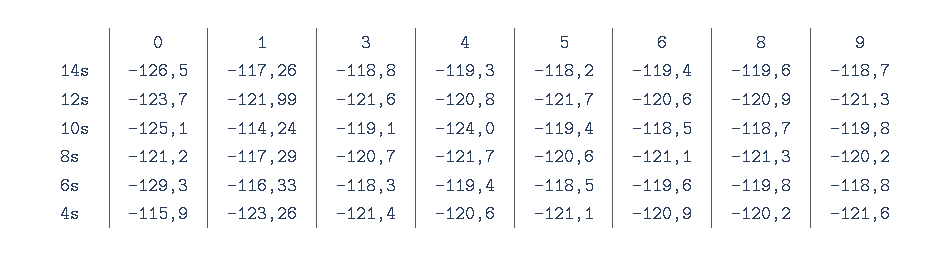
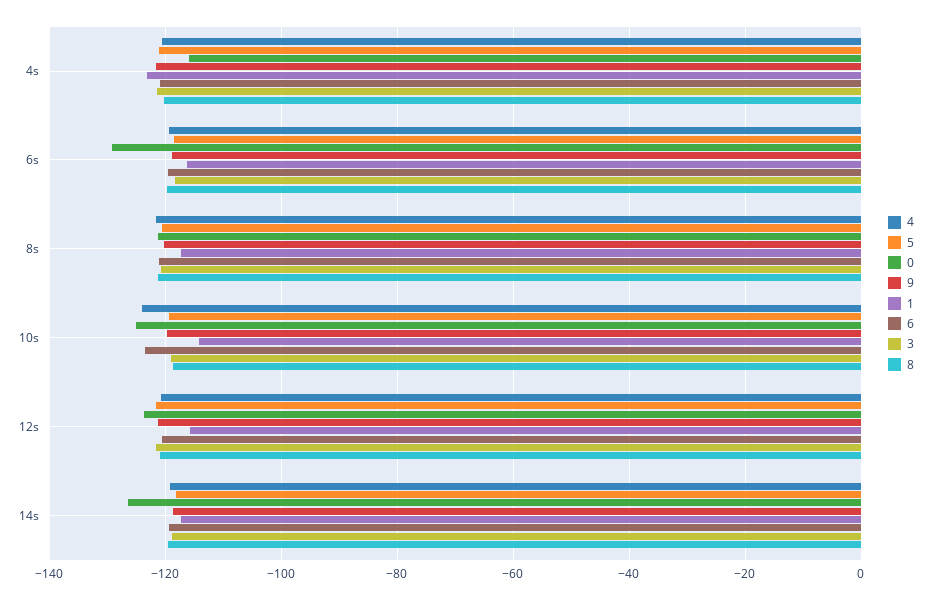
1, 12s: -121.99 -> -116
6, 10s: -118.5 -> -124

